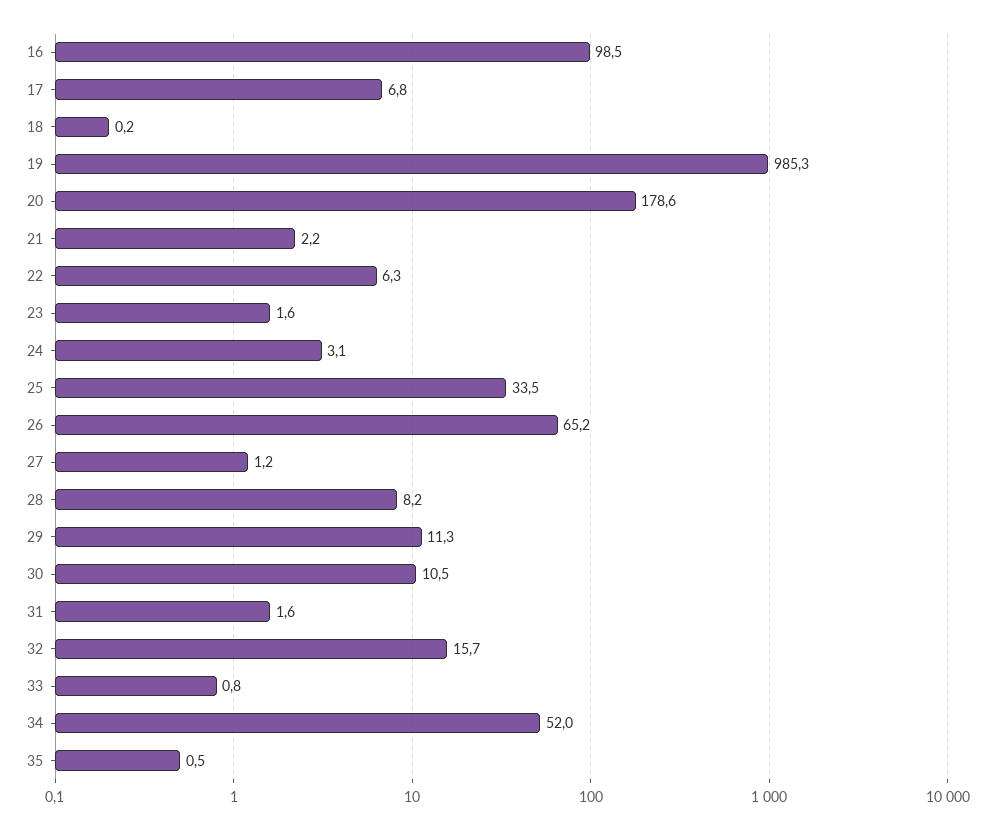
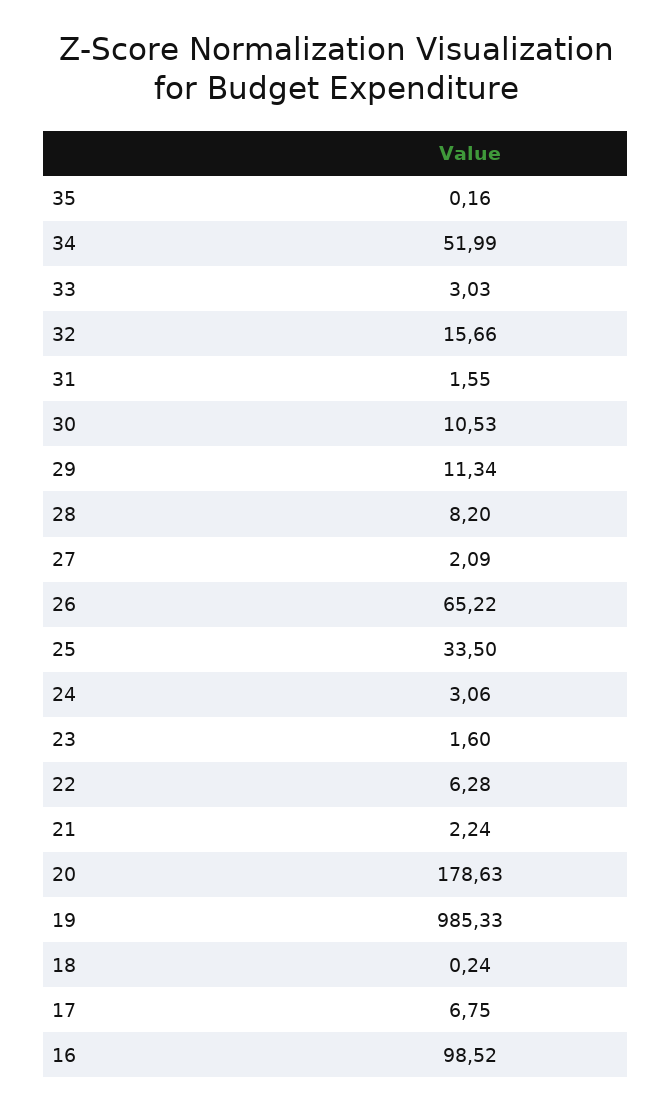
27: 1.2 -> 2.09
33: 0.8 -> 3.03
35: 0.5 -> 0.16

